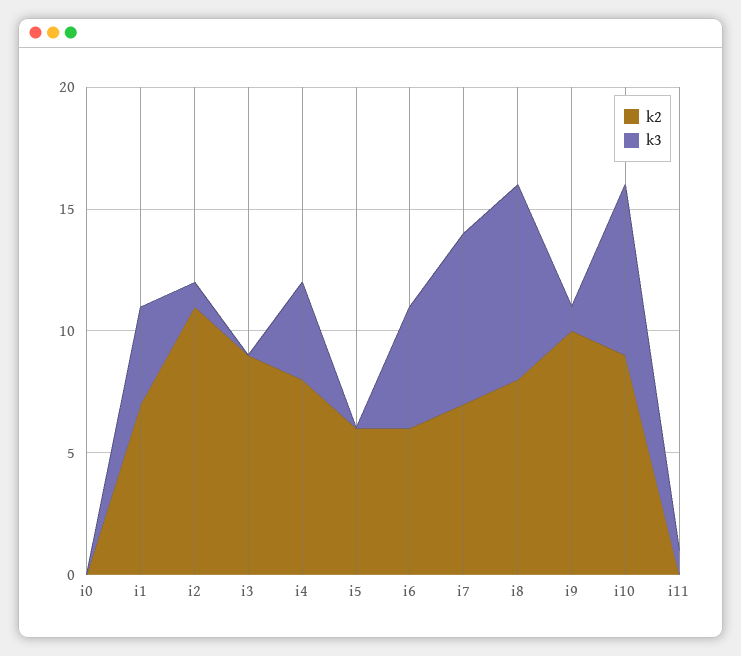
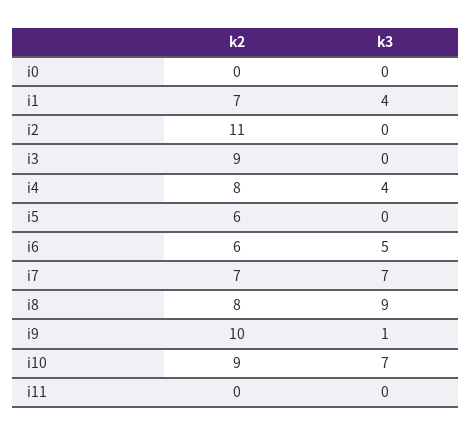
k3, i2: 1 -> 0
k3, i8: 8 -> 9
k3, i11: 1 -> 0

